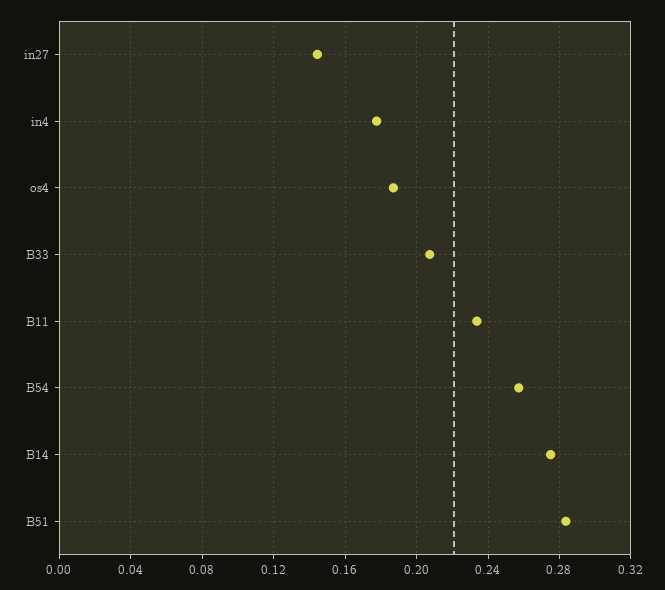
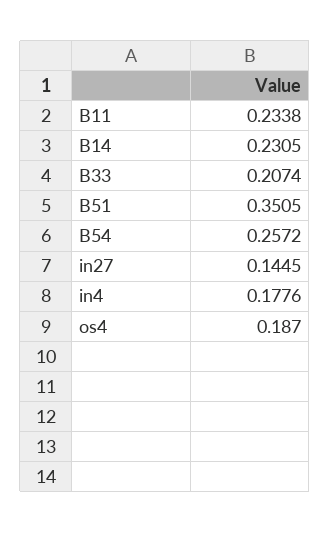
B14: 0.275 -> 0.2305
B51: 0.285 -> 0.3505

